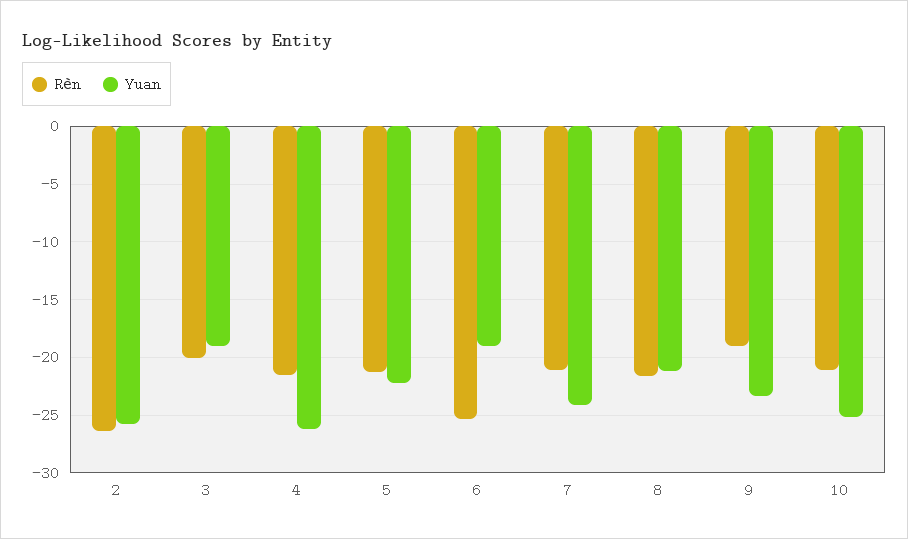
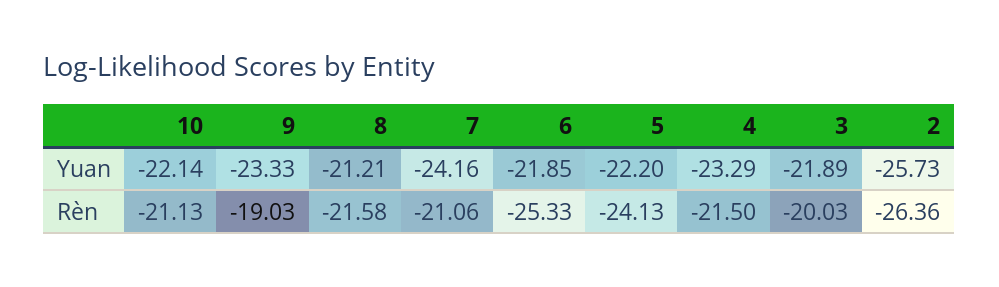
Yuan, 3: -19 -> -21.89
Yuan, 4: -26 -> -23.29
Rèn, 5: -21 -> -24.13
Yuan, 6: -19 -> -21.85
Yuan, 10: -25 -> -22.14

